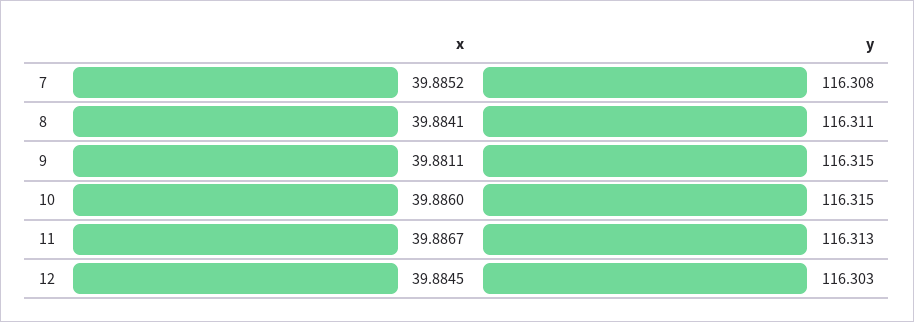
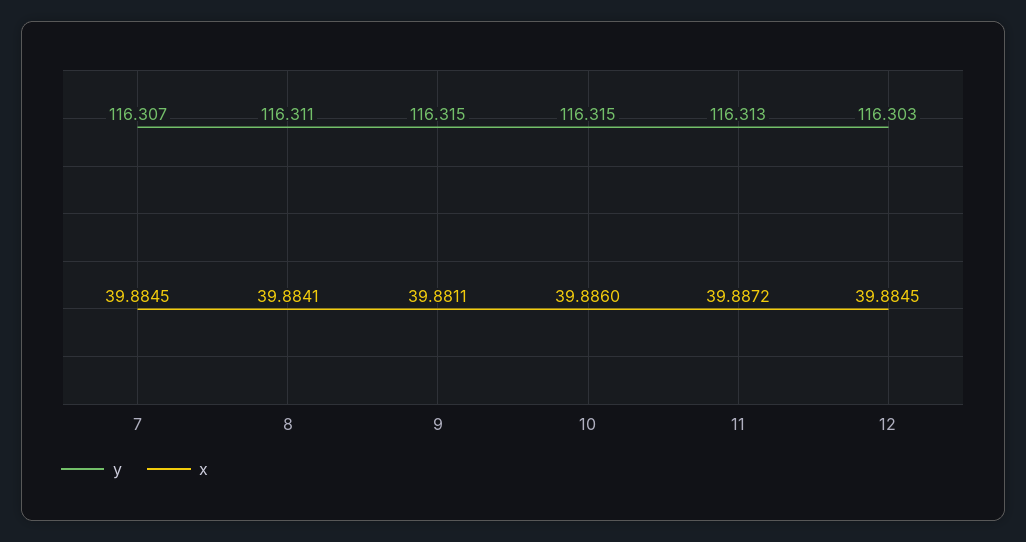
x, 7: 39.8852 -> 39.8845
y, 7: 116.308 -> 116.307
x, 11: 39.8867 -> 39.8872

